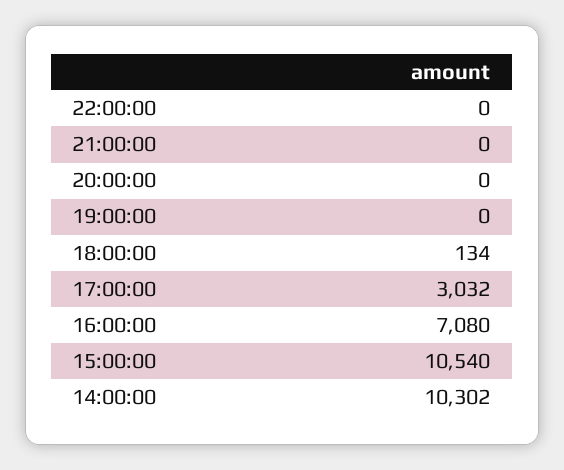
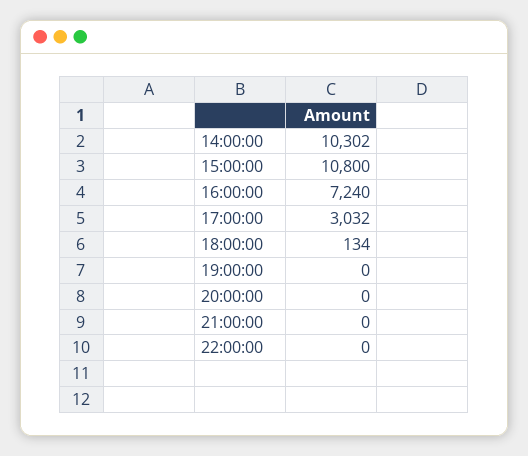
16:00:00: 7080 -> 7240
15:00:00: 10540 -> 10800

